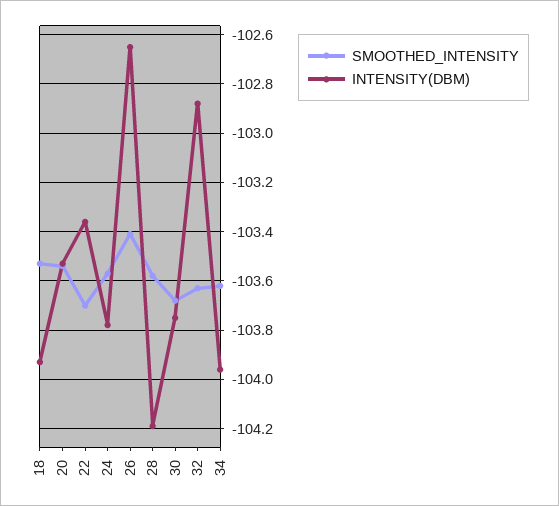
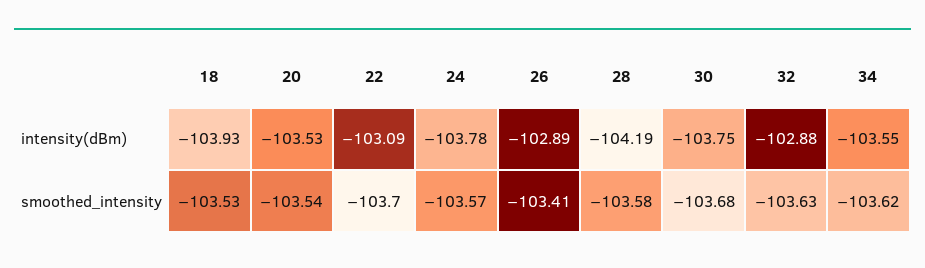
INTENSITY(DBM), 22: -103.35 -> -103.09
INTENSITY(DBM), 26: -102.65 -> -102.89
INTENSITY(DBM), 34: -103.95 -> -103.55

